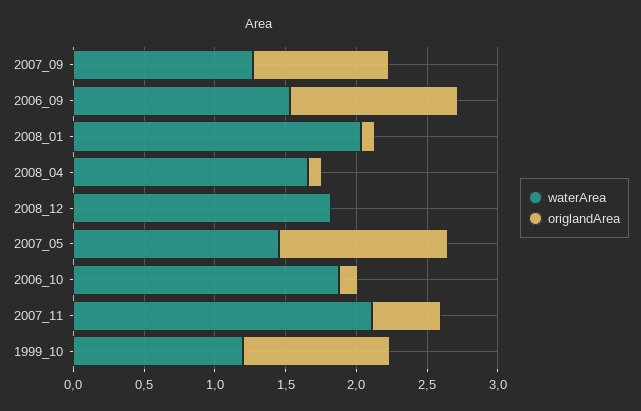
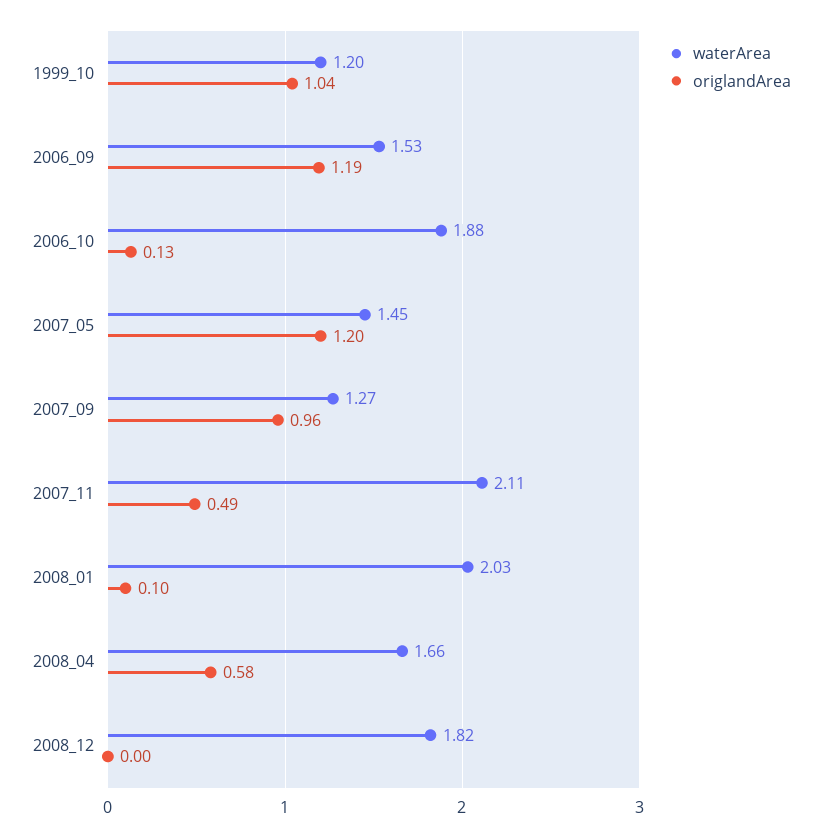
origlandArea, 2008_04: 0.1 -> 0.58

